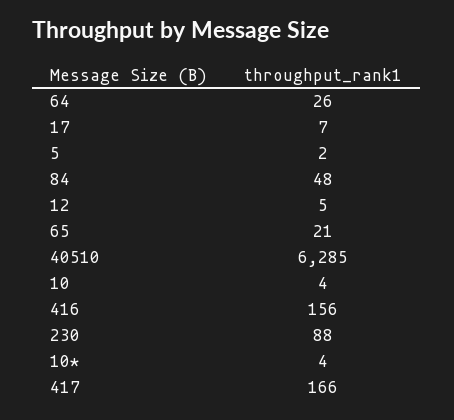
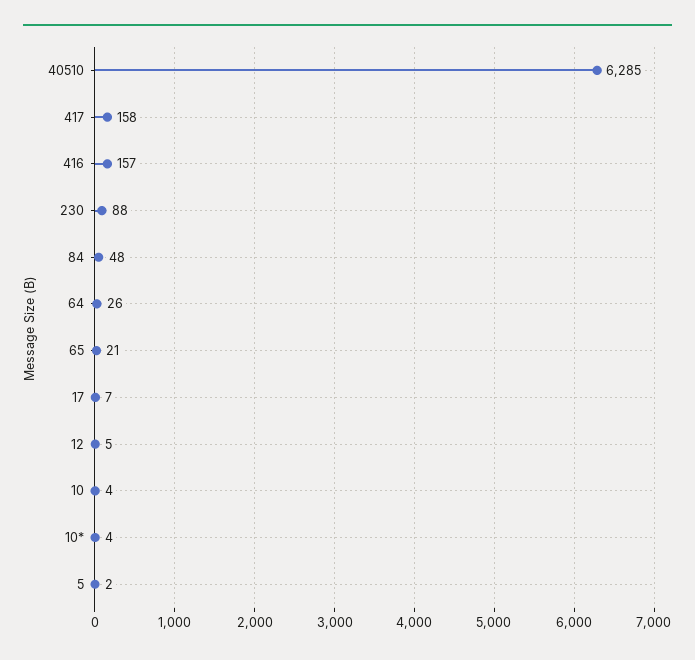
416: 156 -> 157
417: 166 -> 158

